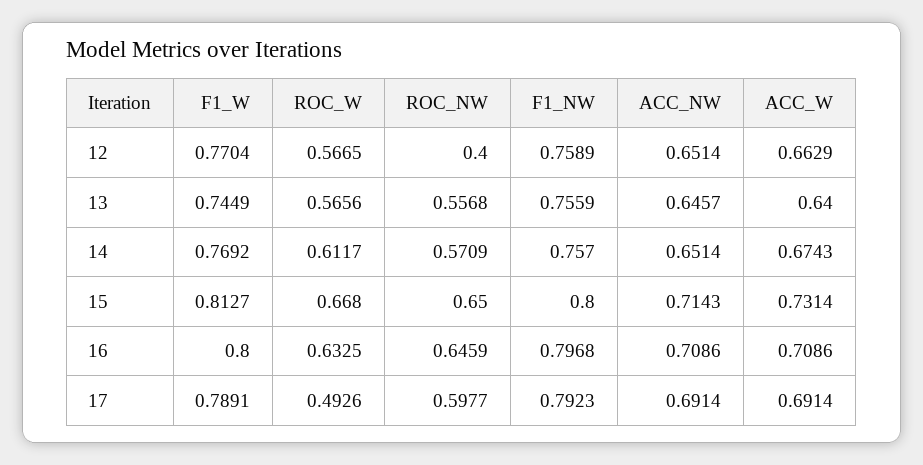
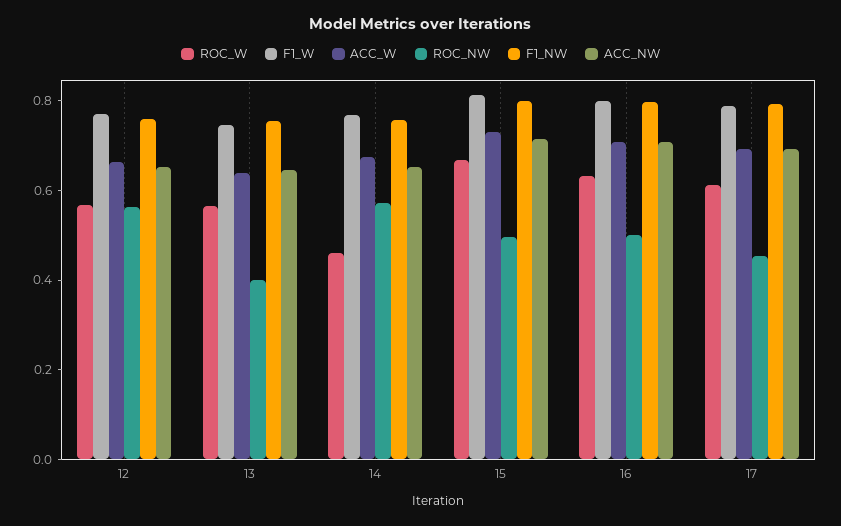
ROC_NW, 12: 0.4 -> 0.55
ROC_NW, 13: 0.5568 -> 0.4
ROC_W, 14: 0.6117 -> 0.45
ROC_NW, 15: 0.65 -> 0.5
ROC_NW, 16: 0.6459 -> 0.5
ROC_W, 17: 0.4926 -> 0.6
ROC_NW, 17: 0.5977 -> 0.45

